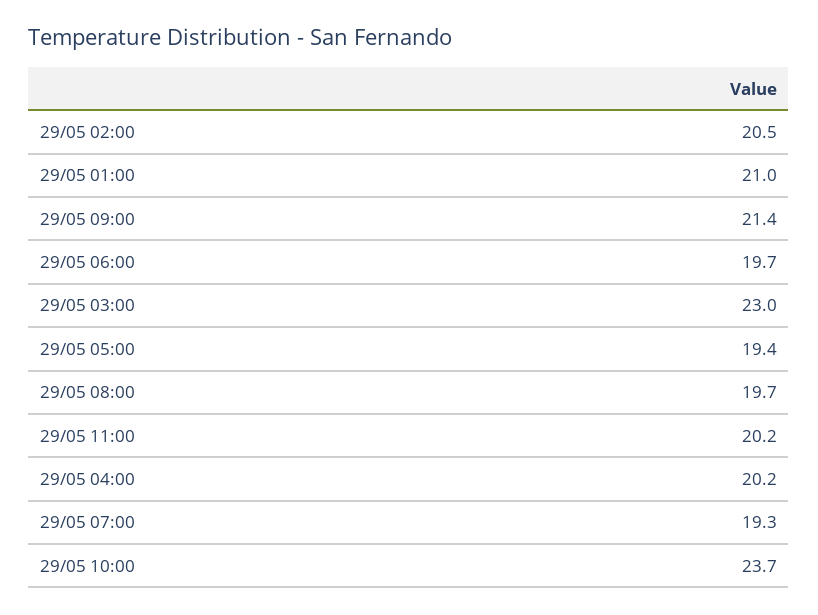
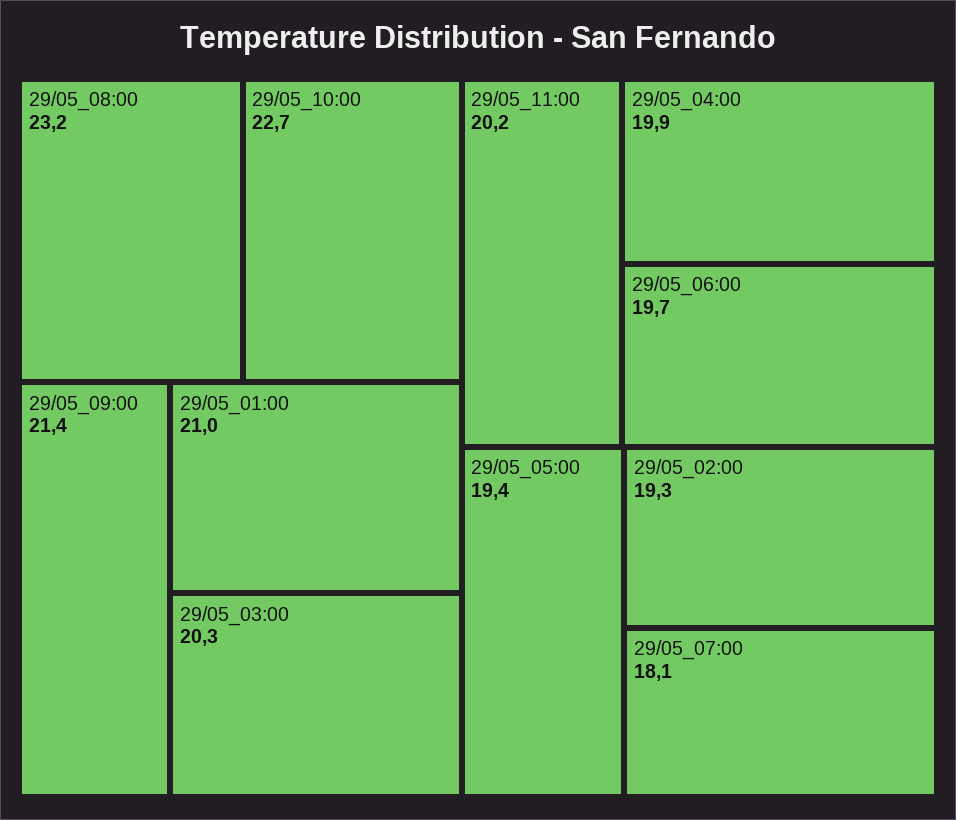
29/05 02:00: 20.5 -> 19.3
29/05 03:00: 23 -> 20.3
29/05 08:00: 19.7 -> 23.2
29/05 04:00: 20.2 -> 19.9
29/05 07:00: 19.3 -> 18.1
29/05 10:00: 23.7 -> 22.7

